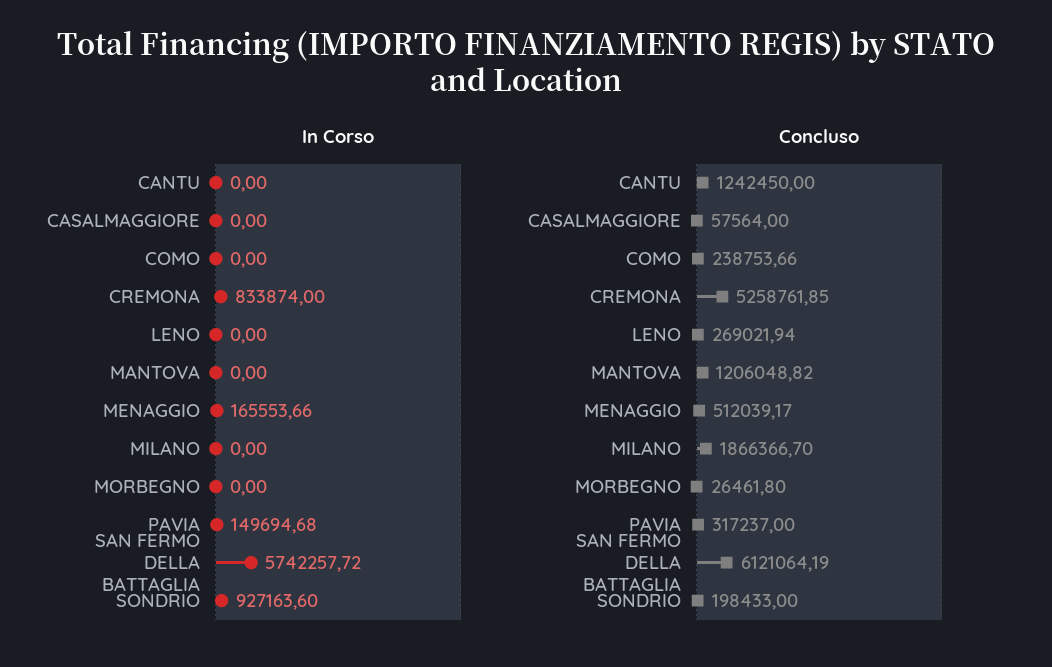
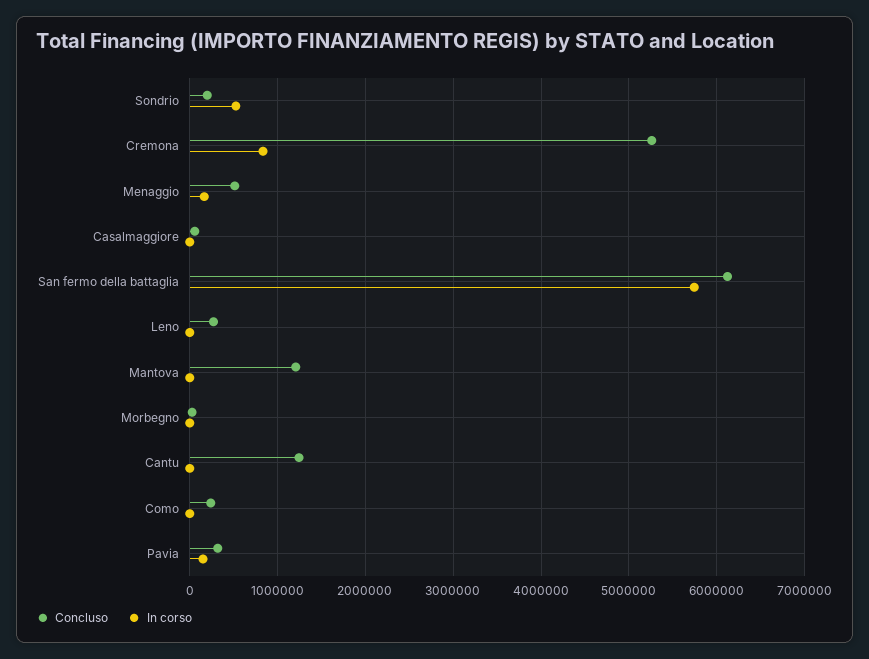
In Corso, MILANO: 0 -> none
In Corso, SONDRIO: 927163.6 -> 500000
Concluso, MILANO: 1866366.7 -> none

